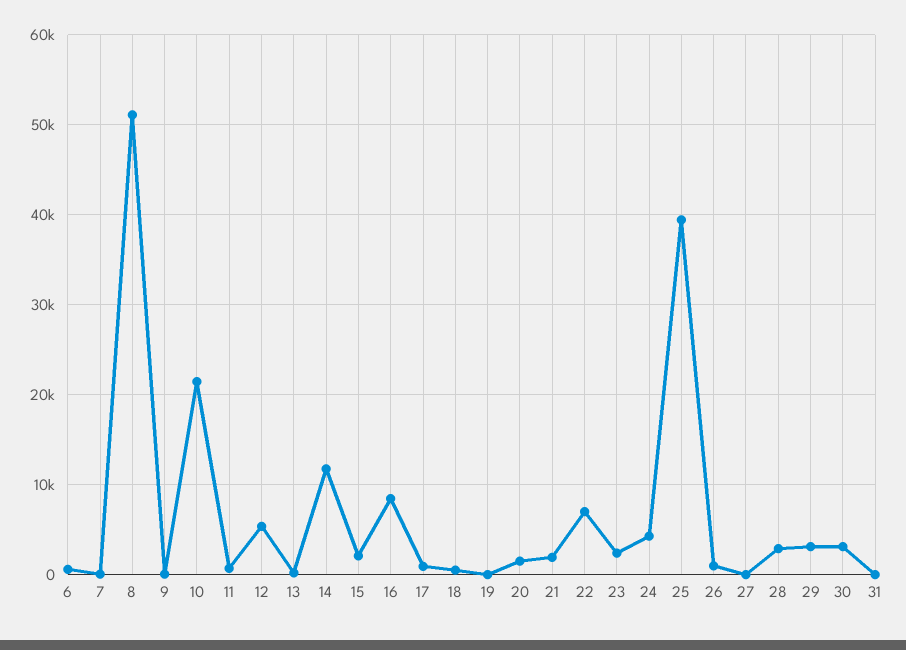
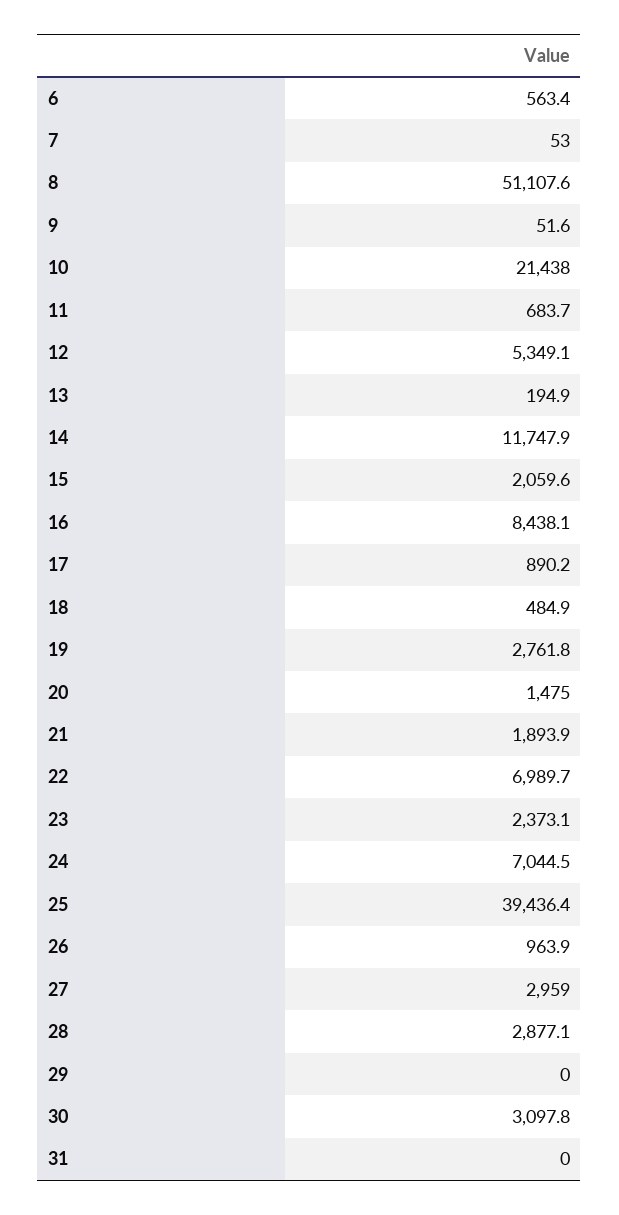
19: 0 -> 2761.8
24: 4000 -> 7044.5
27: 0 -> 2959
29: 3000 -> 0

